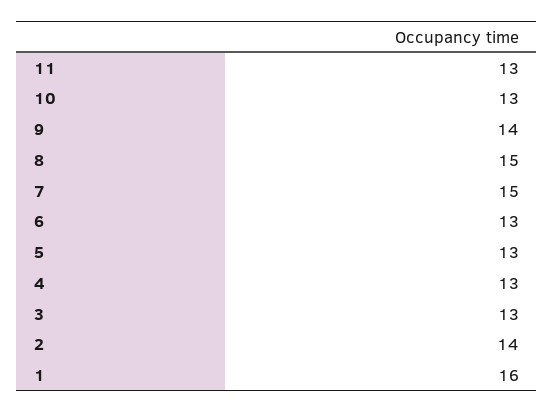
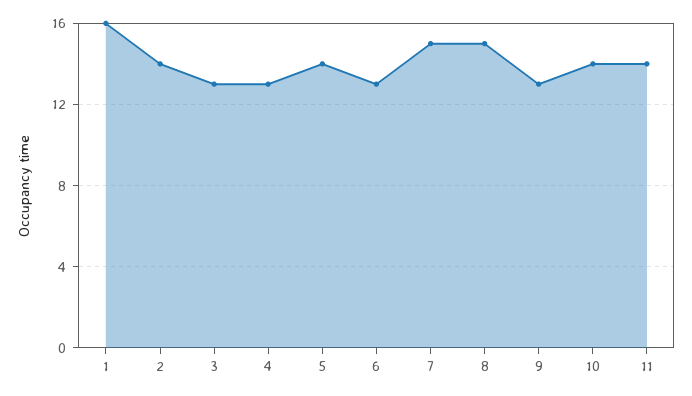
11: 13 -> 14
10: 13 -> 14
9: 14 -> 13
5: 13 -> 14

